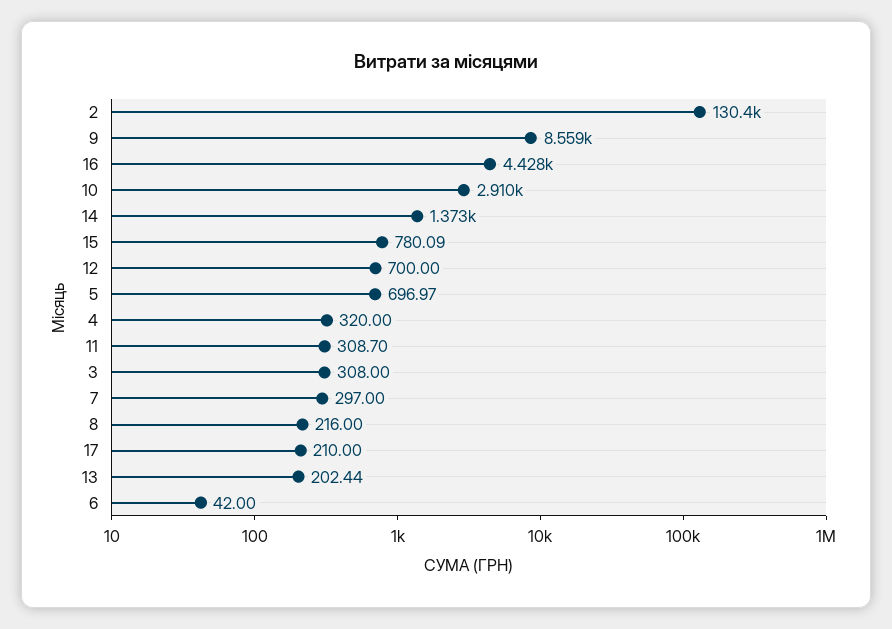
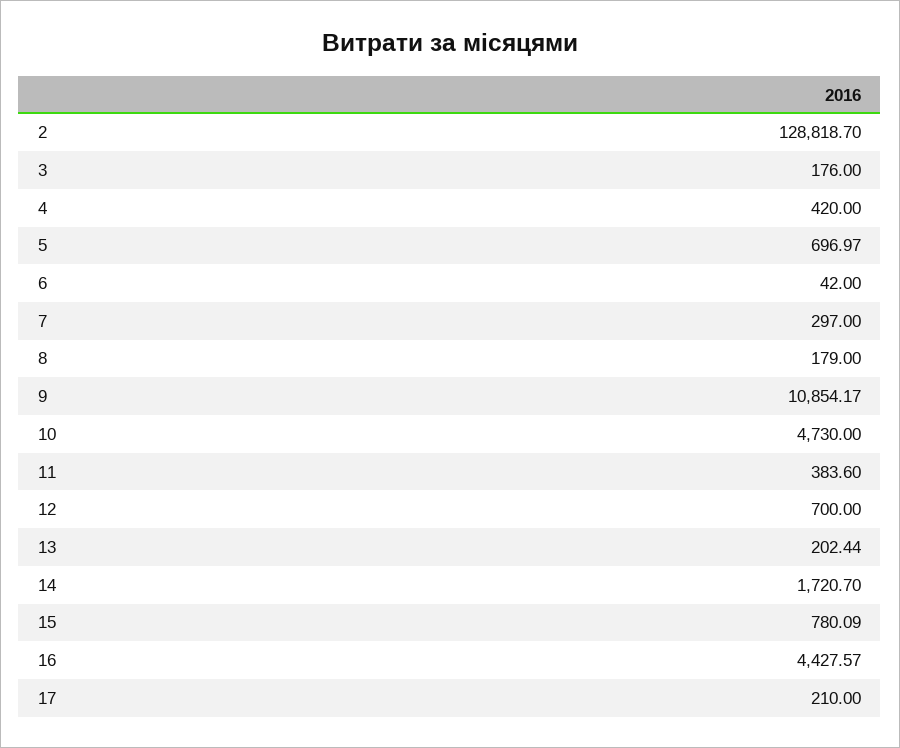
2: 130400 -> 128818.7
9: 8559 -> 10854.17
10: 2910 -> 4730
14: 1373 -> 1720.7
4: 320 -> 420
11: 308.7 -> 383.6
3: 308 -> 176
8: 216 -> 179

